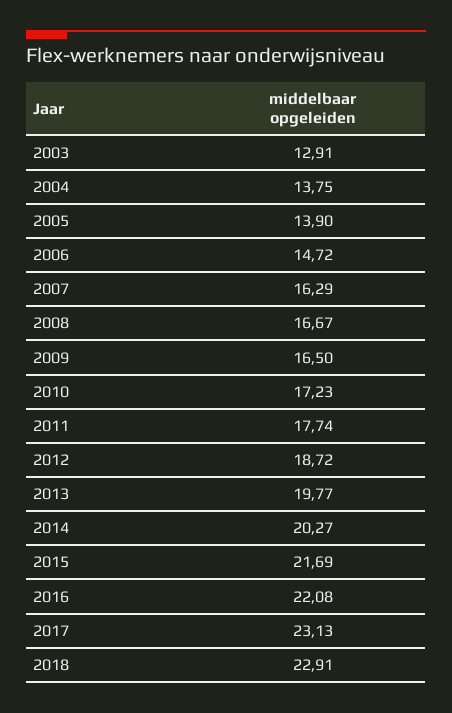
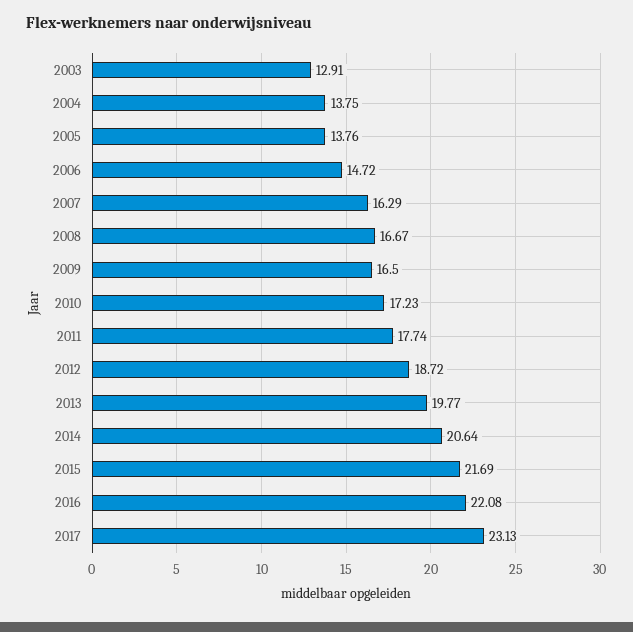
2005: 13.9 -> 13.76
2014: 20.27 -> 20.64
2018: 22.91 -> none

